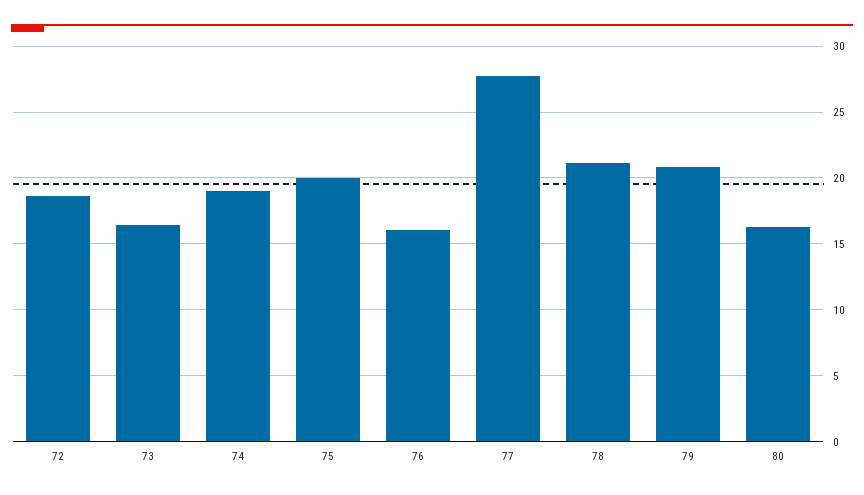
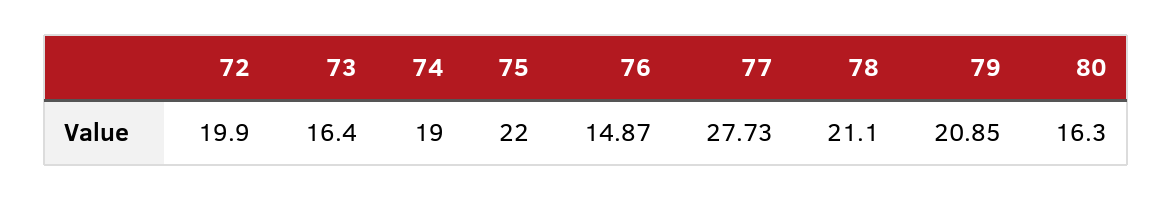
72: 18.5 -> 19.9
75: 20 -> 22
76: 16 -> 14.87

